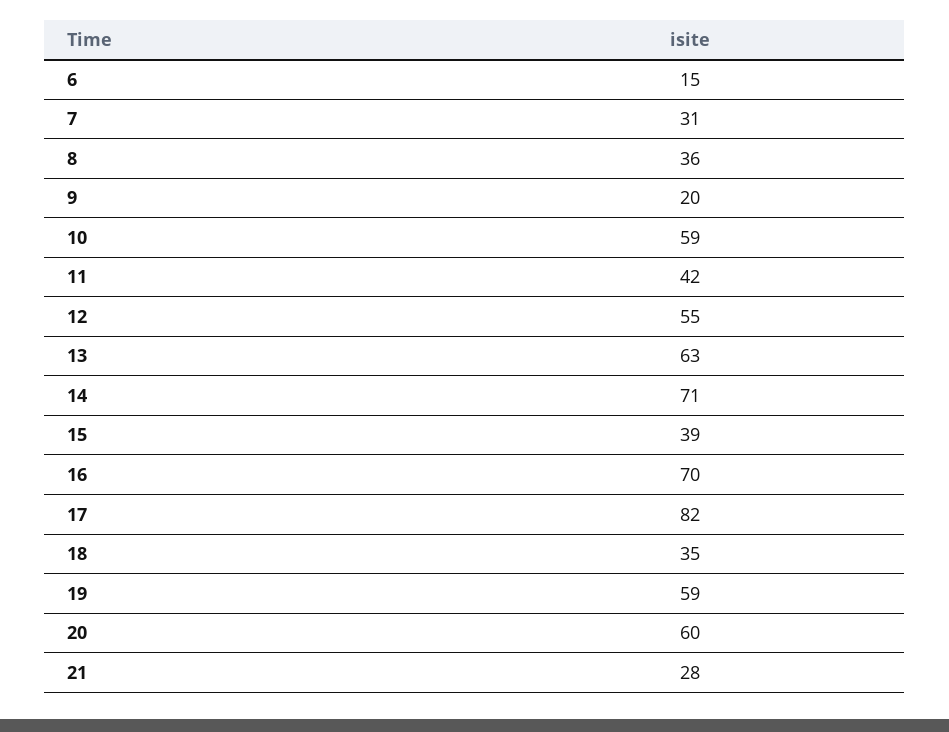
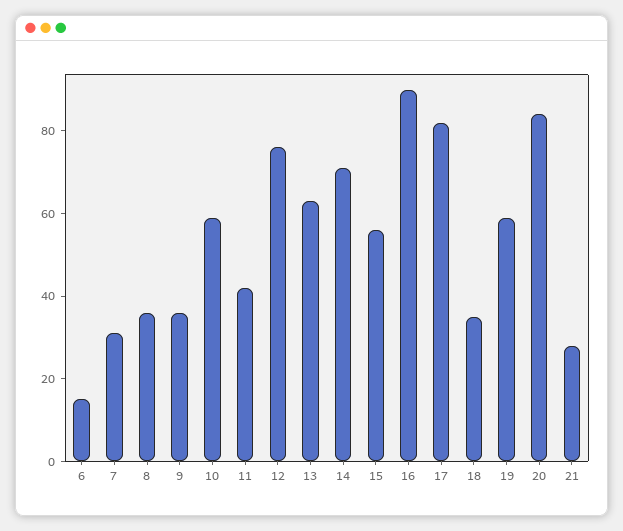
9: 20 -> 35
12: 55 -> 75
15: 39 -> 55
16: 70 -> 90
20: 60 -> 85

